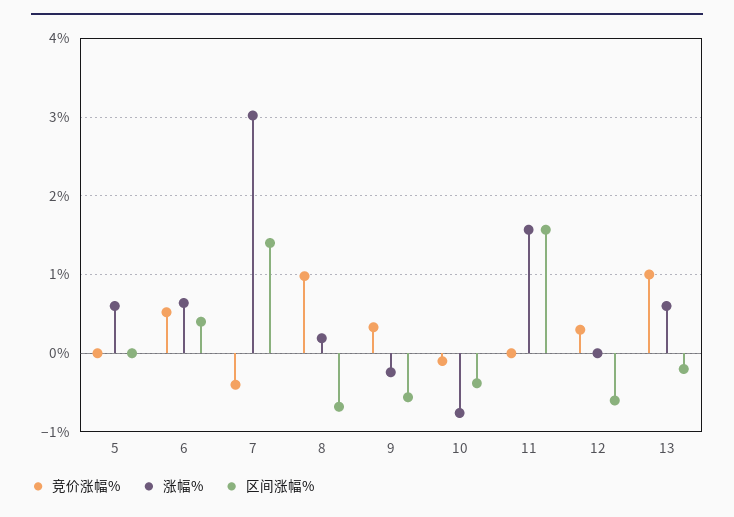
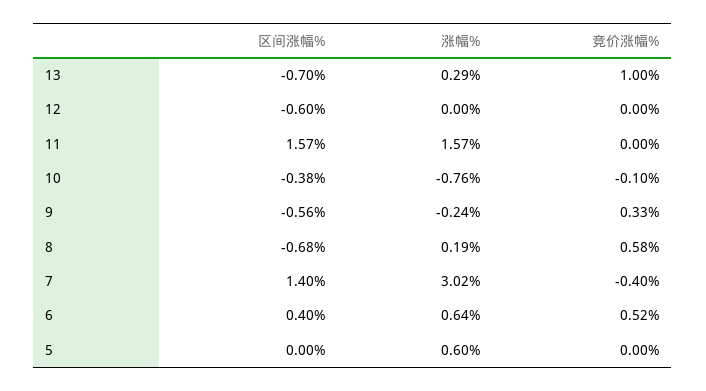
竞价涨幅%, 8: 1 -> 0.58
竞价涨幅%, 12: 0.3 -> 0
涨幅%, 13: 0.6 -> 0.29
区间涨幅%, 13: -0.2 -> -0.7

